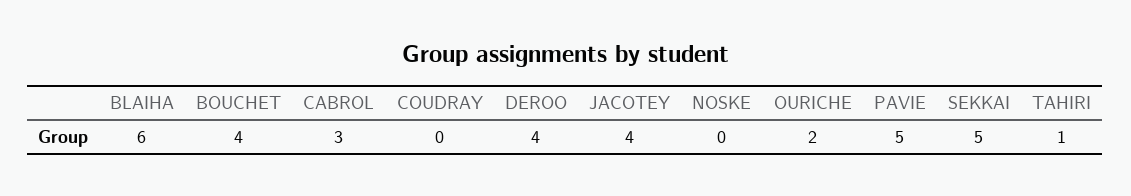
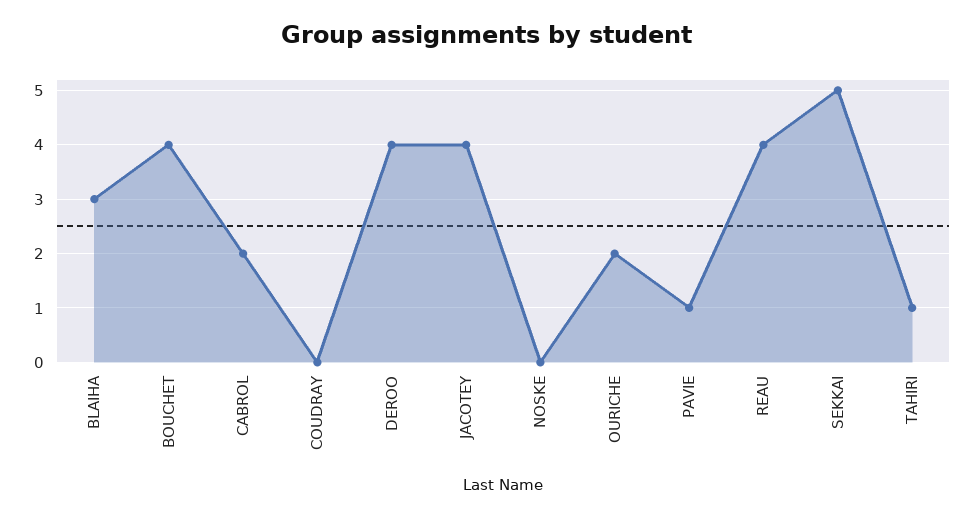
BLAIHA: 6 -> 3
CABROL: 3 -> 2
PAVIE: 5 -> 1
REAU: none -> 4

